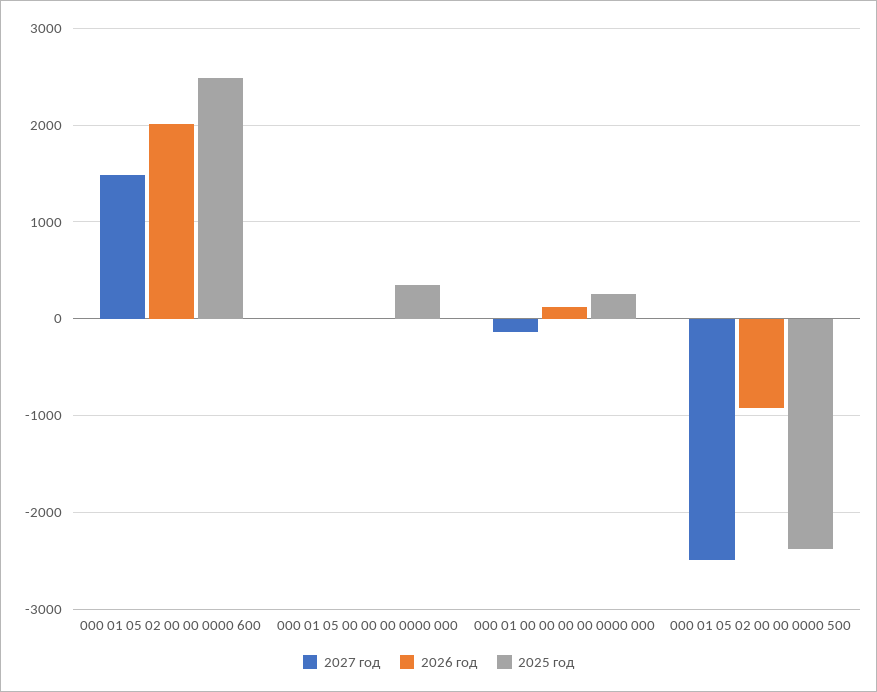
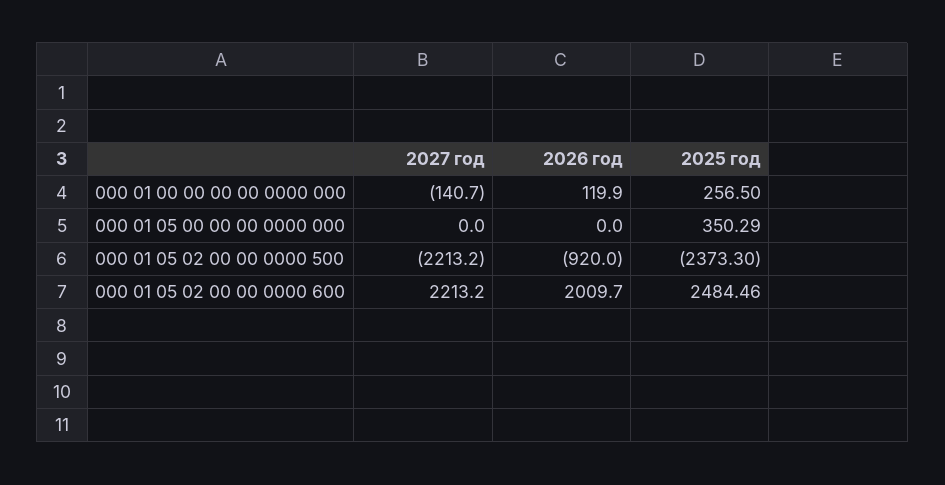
2027 год, 000 01 05 02 00 00 0000 600: 1500 -> 2213.2
2027 год, 000 01 05 02 00 00 0000 500: -2500 -> -2213.2

